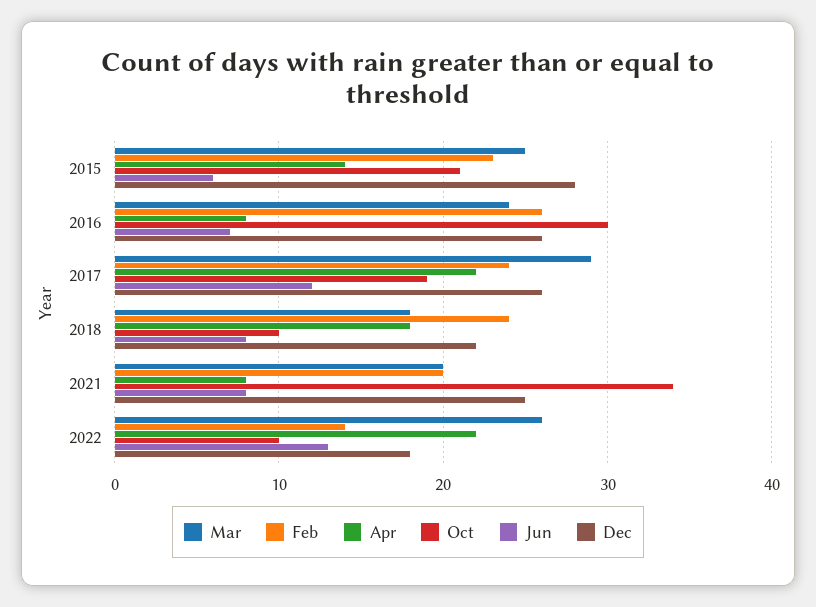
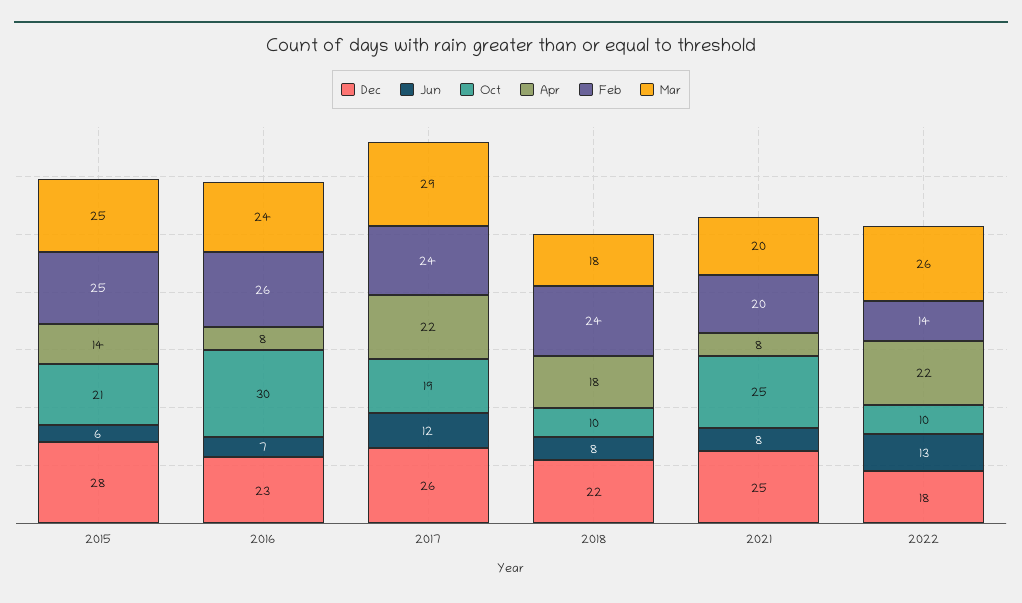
Feb, 2015: 23 -> 25
Dec, 2016: 26 -> 23
Oct, 2021: 34 -> 25

